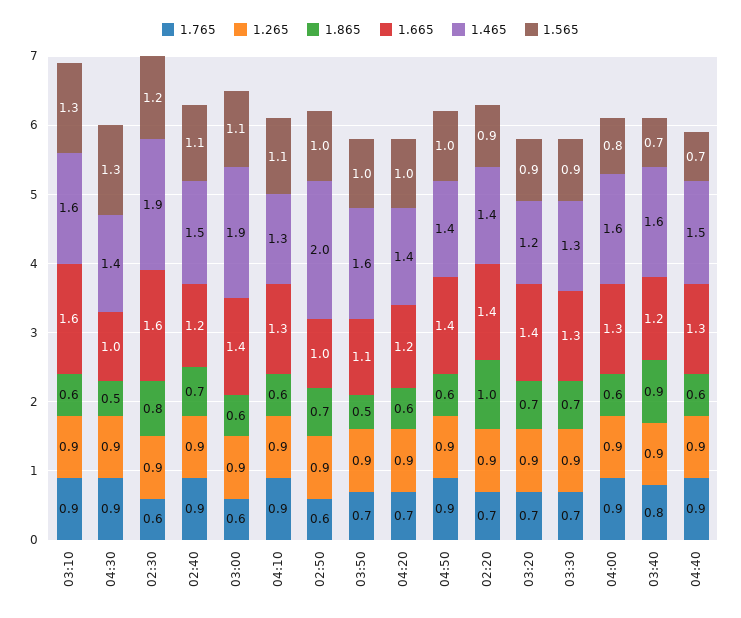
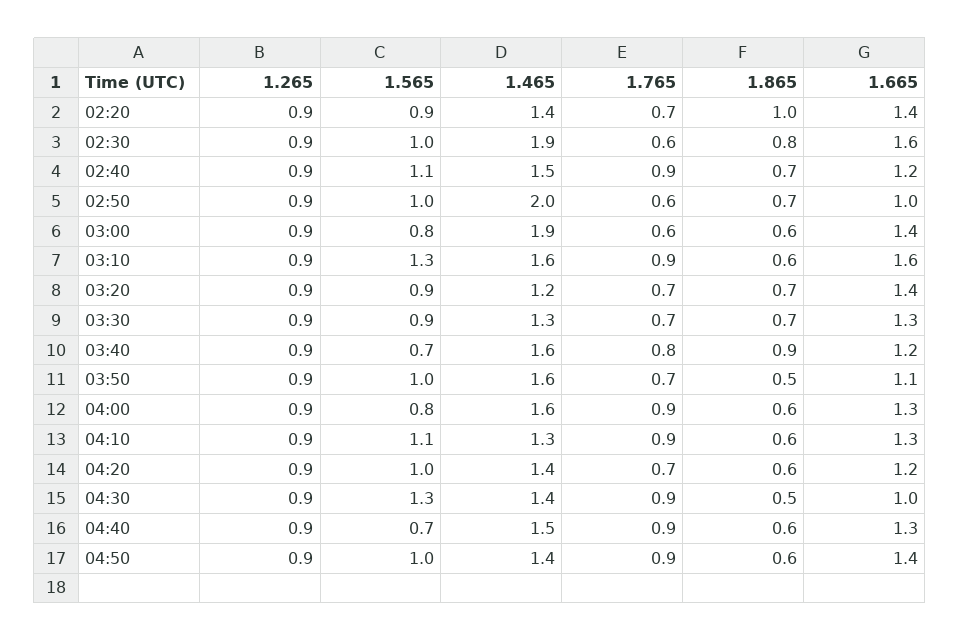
1.565, 02:30: 1.2 -> 1
1.565, 03:00: 1.1 -> 0.8

